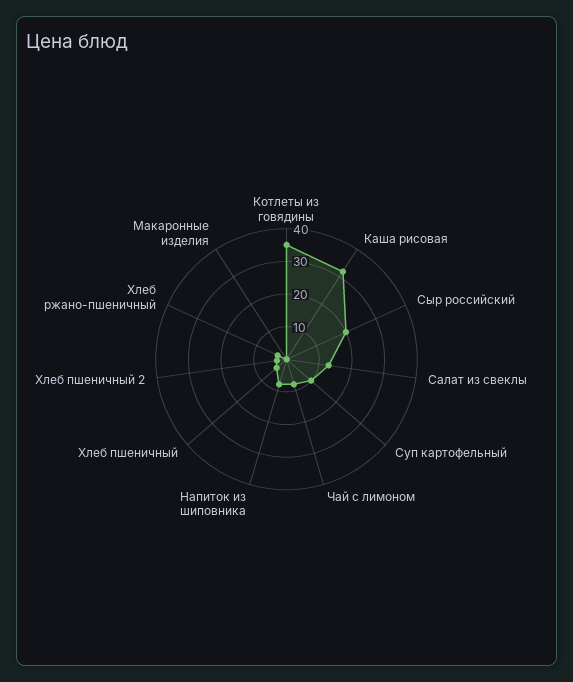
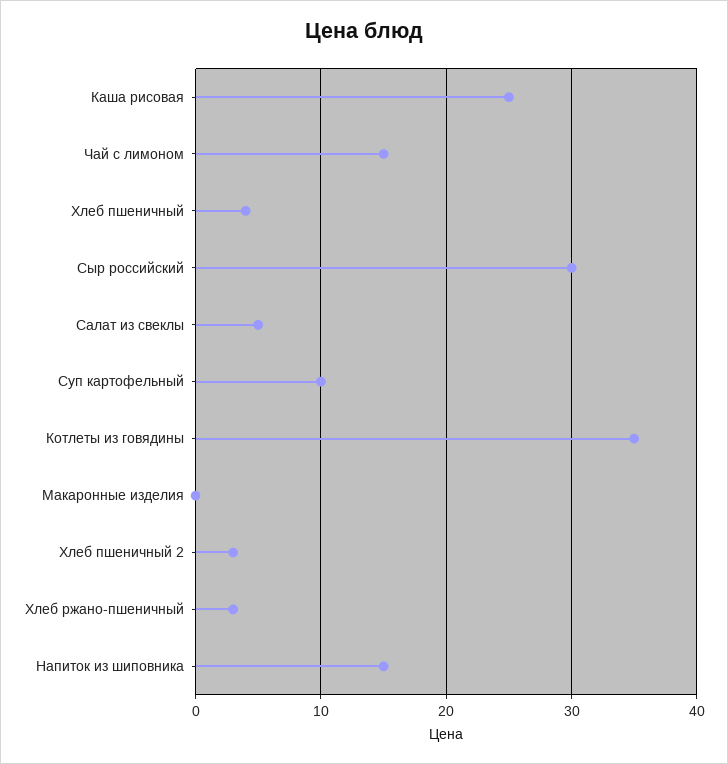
Каша рисовая: 32.5 -> 25
Сыр российский: 20 -> 30
Салат из свеклы: 12.5 -> 5
Чай с лимоном: 7.5 -> 15
Напиток из шиповника: 7.5 -> 15

